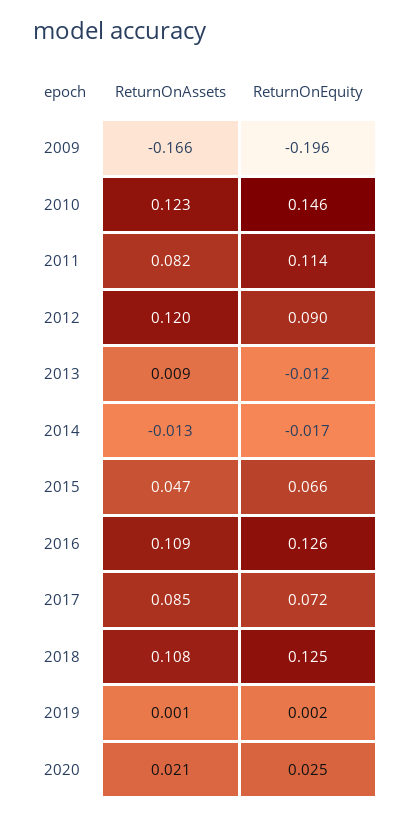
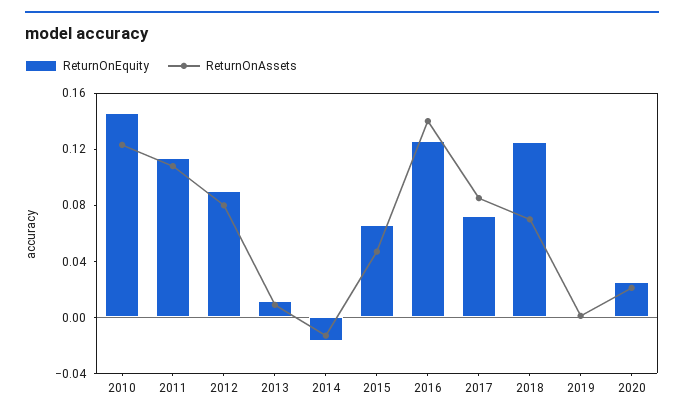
ReturnOnAssets, 2009: -0.166 -> none
ReturnOnEquity, 2009: -0.196 -> none
ReturnOnAssets, 2011: 0.082 -> 0.11
ReturnOnAssets, 2012: 0.12 -> 0.08
ReturnOnEquity, 2013: -0.012 -> 0.01
ReturnOnAssets, 2016: 0.109 -> 0.14
ReturnOnAssets, 2018: 0.108 -> 0.07

